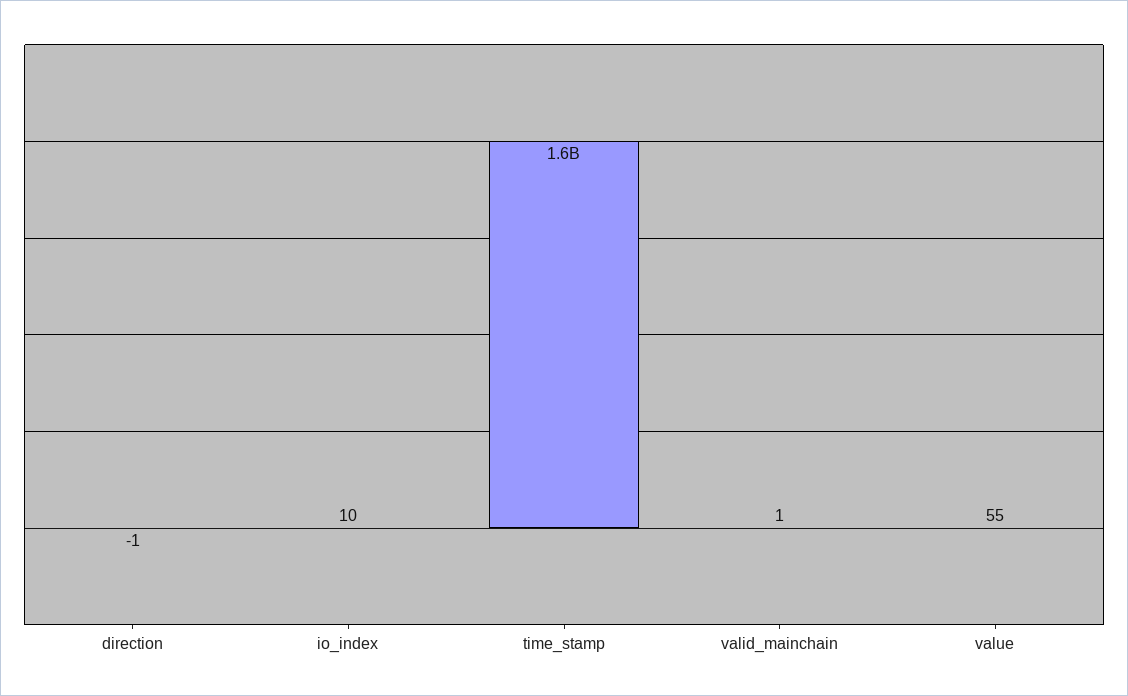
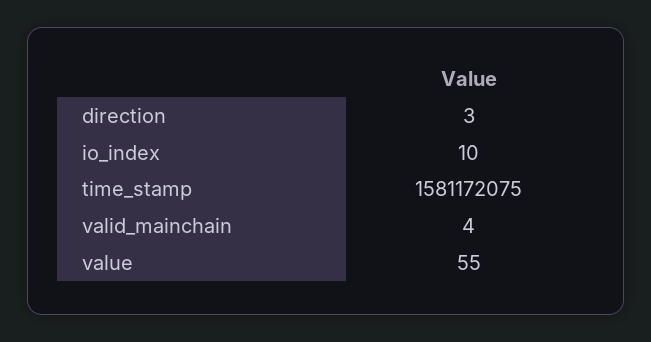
direction: -1 -> 3
valid_mainchain: 1 -> 4

